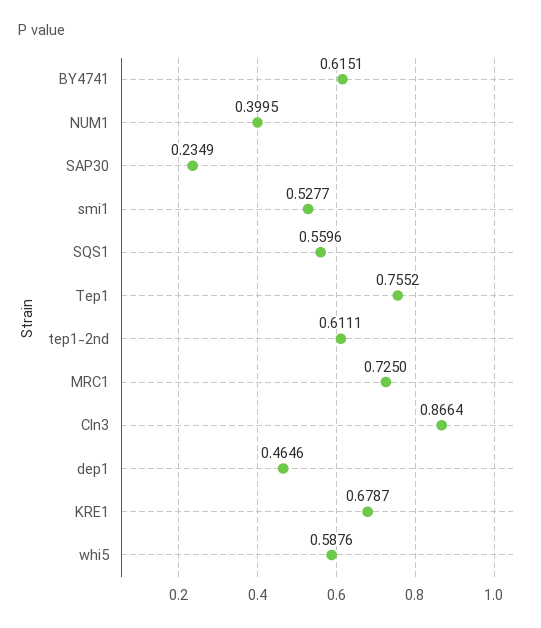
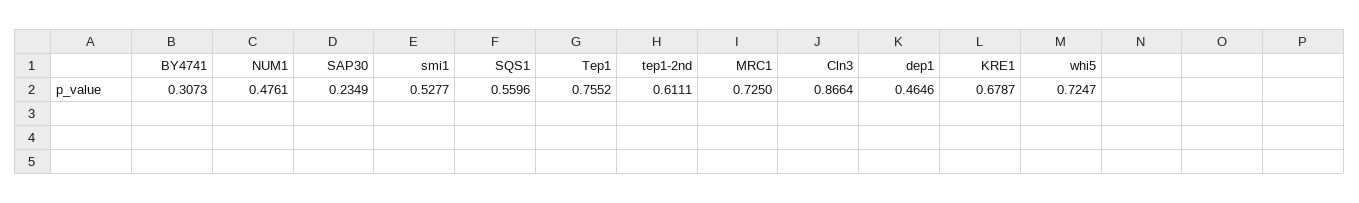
BY4741: 0.6151 -> 0.3073
NUM1: 0.3995 -> 0.4761
whi5: 0.5876 -> 0.7247

